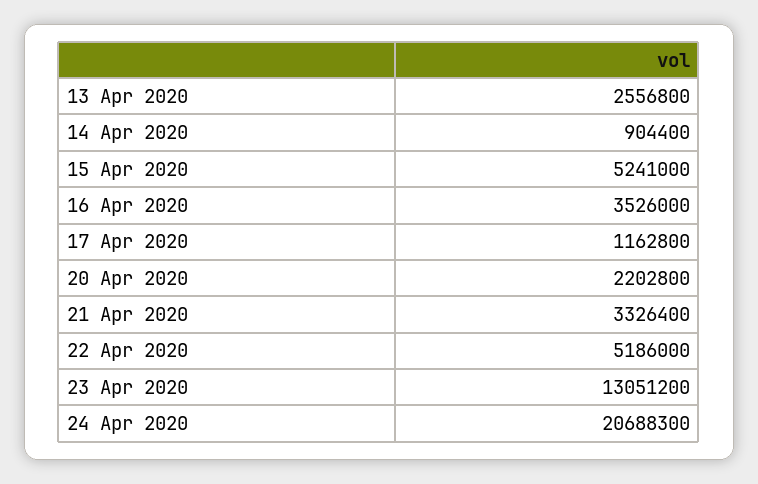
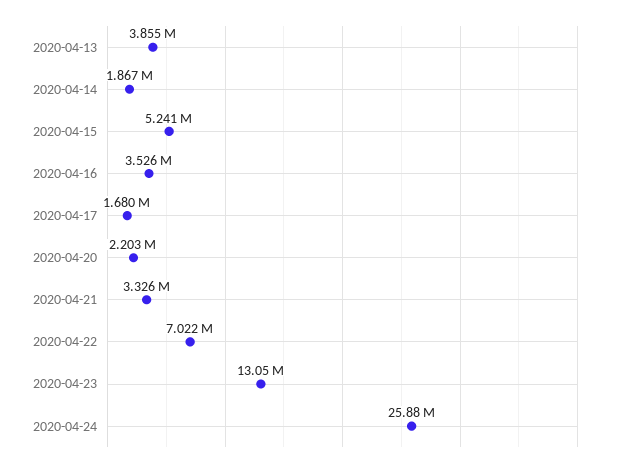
13 Apr 2020: 2556800 -> 3855000
14 Apr 2020: 904400 -> 1867000
17 Apr 2020: 1162800 -> 1680000
22 Apr 2020: 5186000 -> 7022000
24 Apr 2020: 20688300 -> 25880000

